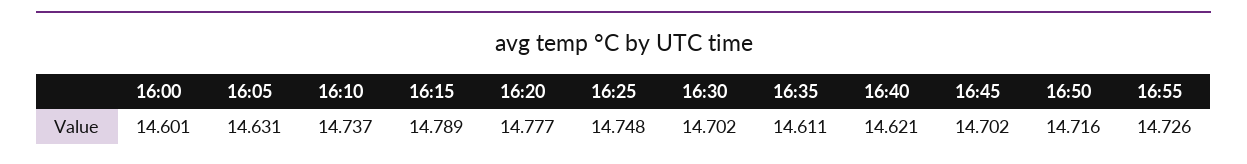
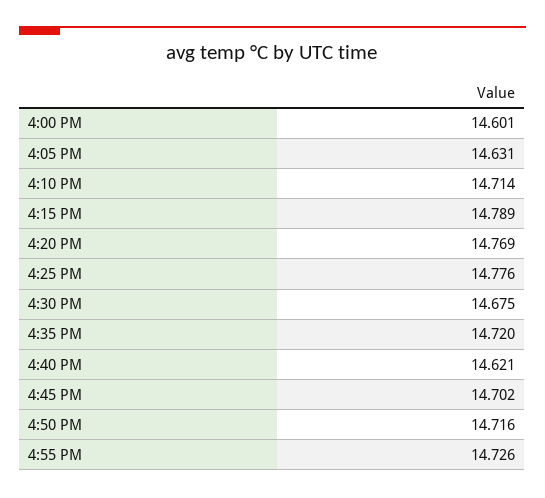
16:10: 14.737 -> 14.714
16:20: 14.777 -> 14.769
16:25: 14.748 -> 14.776
16:30: 14.702 -> 14.675
16:35: 14.611 -> 14.72

